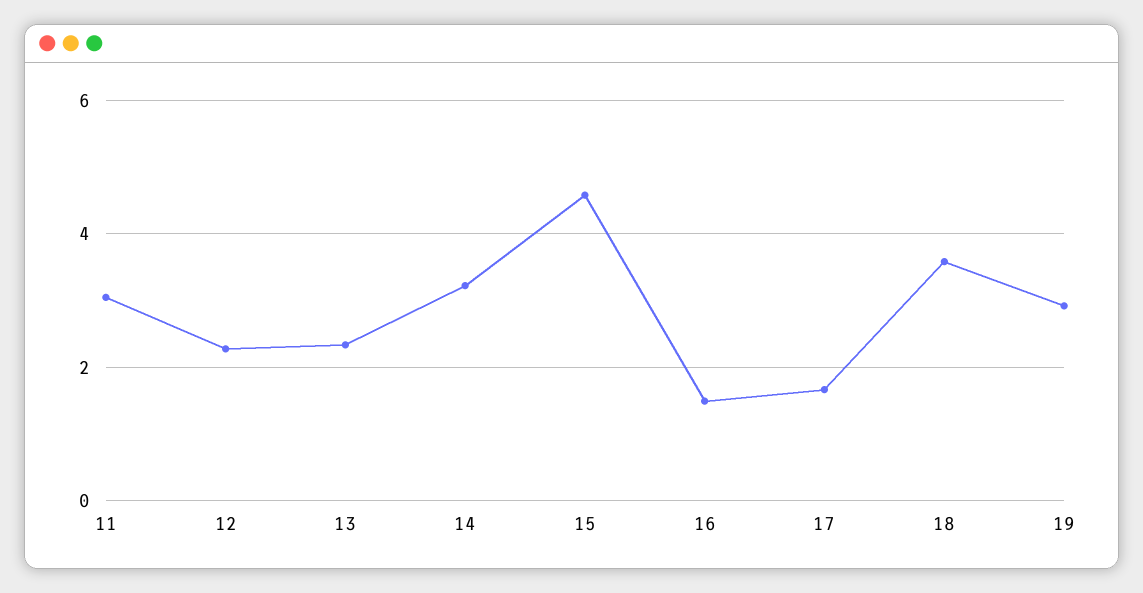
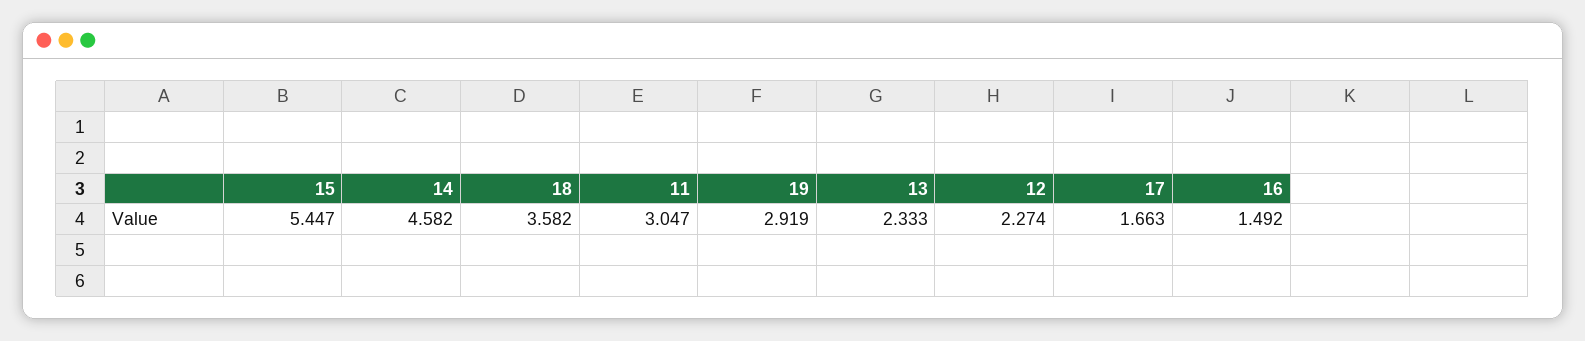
14: 3.2 -> 4.582
15: 4.6 -> 5.447

